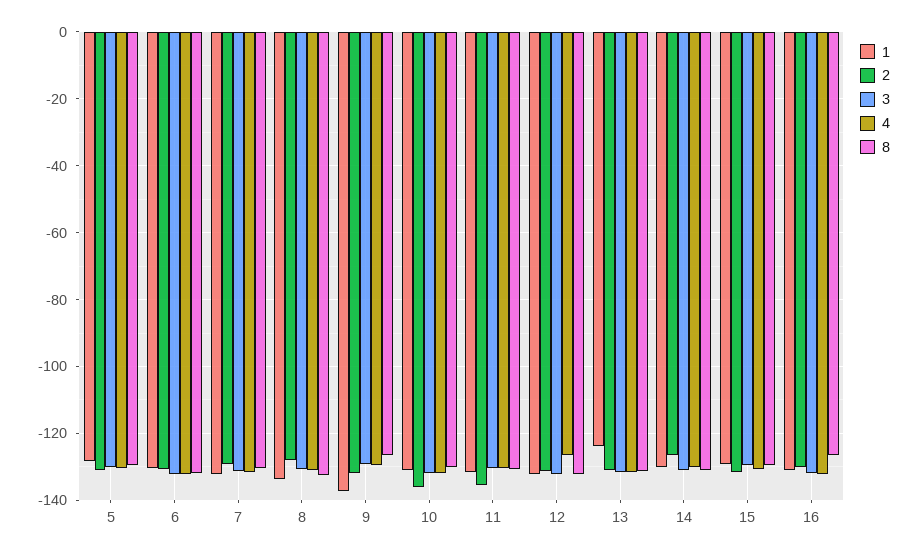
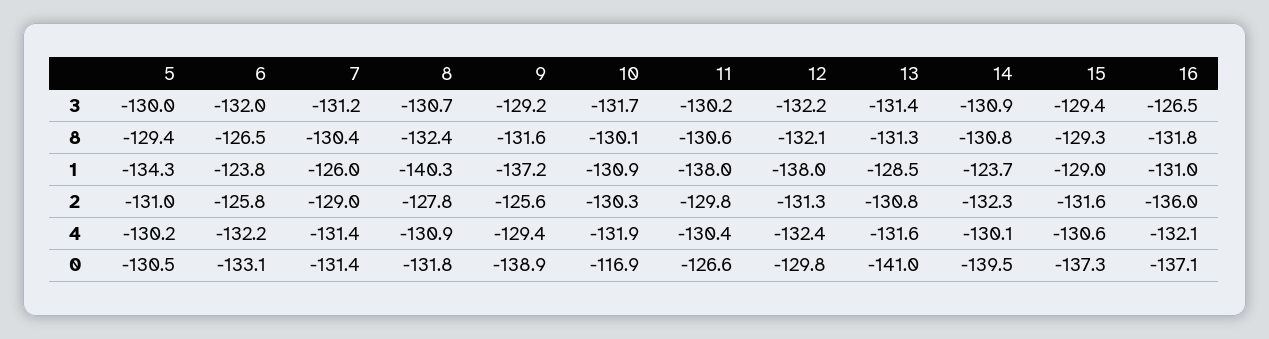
1, 5: -128 -> -134.3
1, 6: -130 -> -123.8
2, 6: -130 -> -125.8
8, 6: -132 -> -126.5
1, 7: -132 -> -126
1, 8: -134 -> -140.3
2, 9: -132 -> -125.6
8, 9: -126 -> -131.6
2, 10: -136 -> -130.3
1, 11: -132 -> -138
2, 11: -136 -> -129.8
1, 12: -132 -> -138
4, 12: -126 -> -132.4
1, 13: -124 -> -128.5
1, 14: -130 -> -123.7
2, 14: -126 -> -132.3
2, 16: -130 -> -136
3, 16: -132 -> -126.5
8, 16: -126 -> -131.8
0, 5: none -> -130.5
0, 6: none -> -133.1
0, 7: none -> -131.4
0, 8: none -> -131.8
0, 9: none -> -138.9
0, 10: none -> -116.9
0, 11: none -> -126.6
0, 12: none -> -129.8
0, 13: none -> -141
0, 14: none -> -139.5
0, 15: none -> -137.3
0, 16: none -> -137.1

